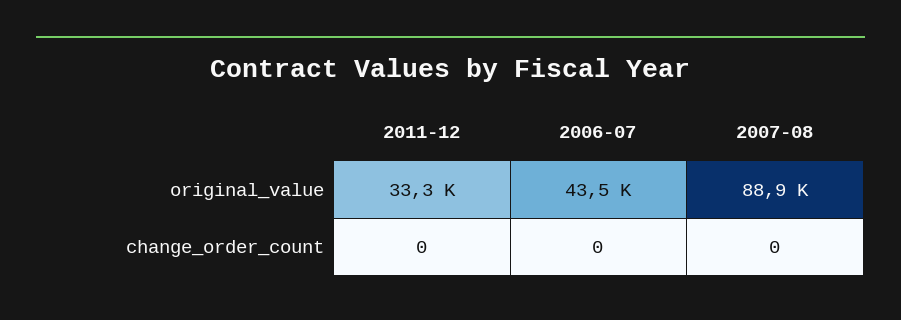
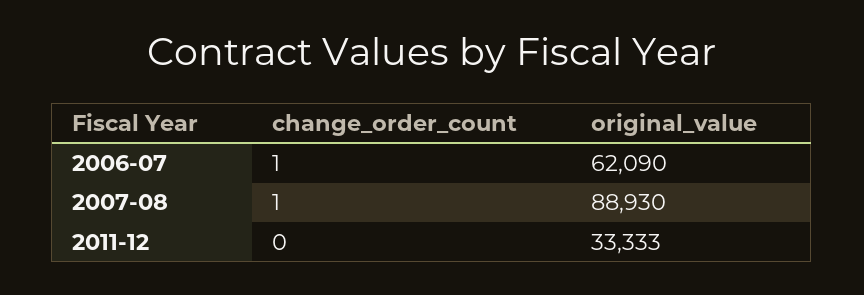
2006-07, original_value: 43500 -> 62090
2006-07, change_order_count: 0 -> 1
2007-08, change_order_count: 0 -> 1

